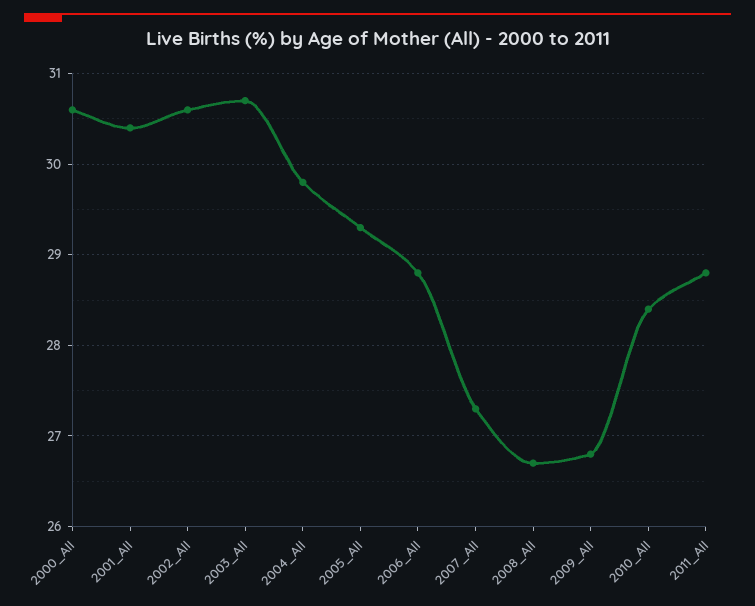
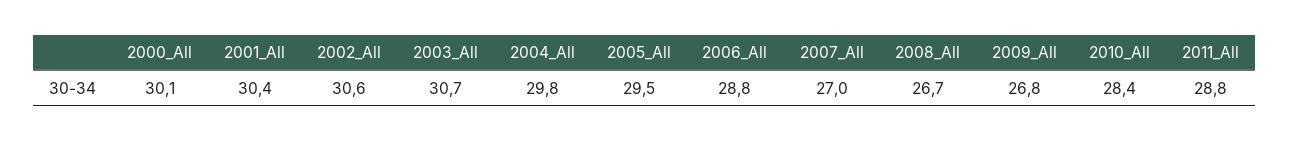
2000_All: 30.6 -> 30.1
2005_All: 29.3 -> 29.5
2007_All: 27.3 -> 27

